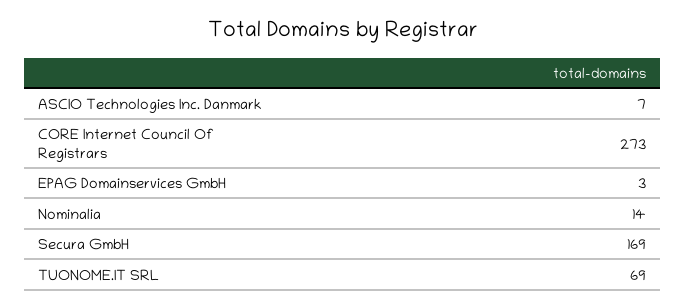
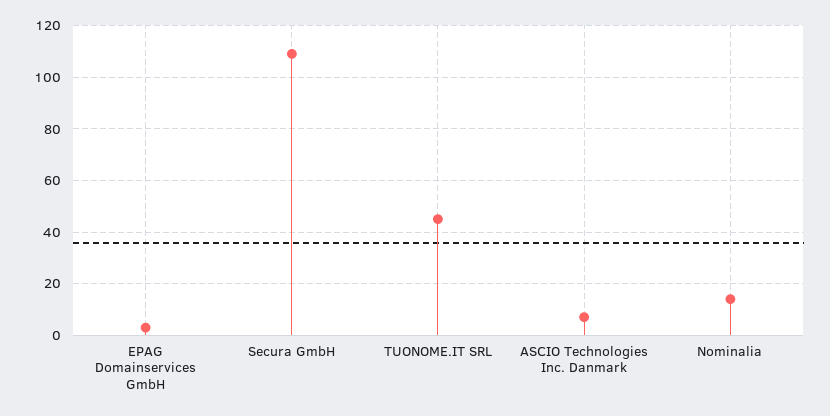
CORE Internet Council Of Registrars: 273 -> none
Secura GmbH: 169 -> 110
TUONOME.IT SRL: 69 -> 45

